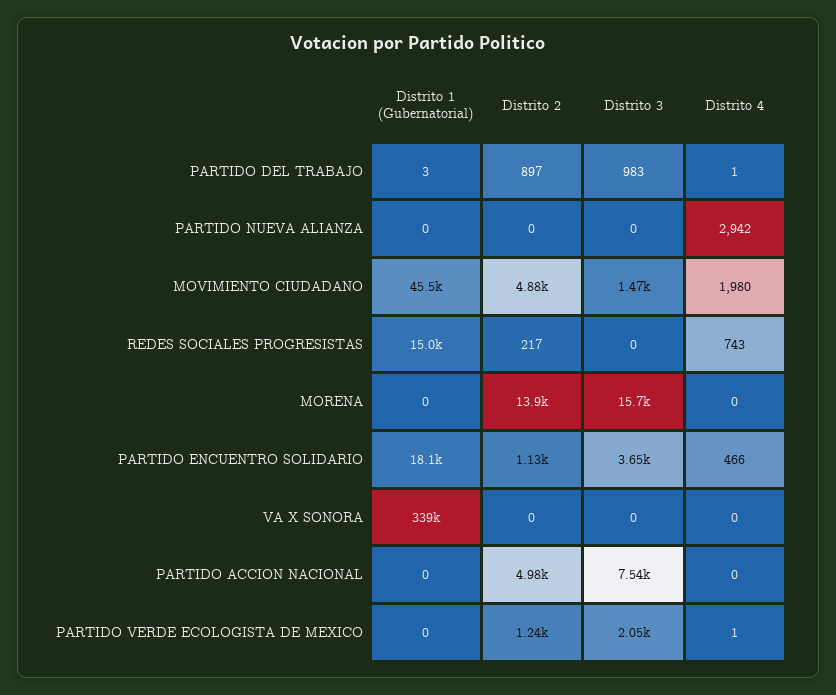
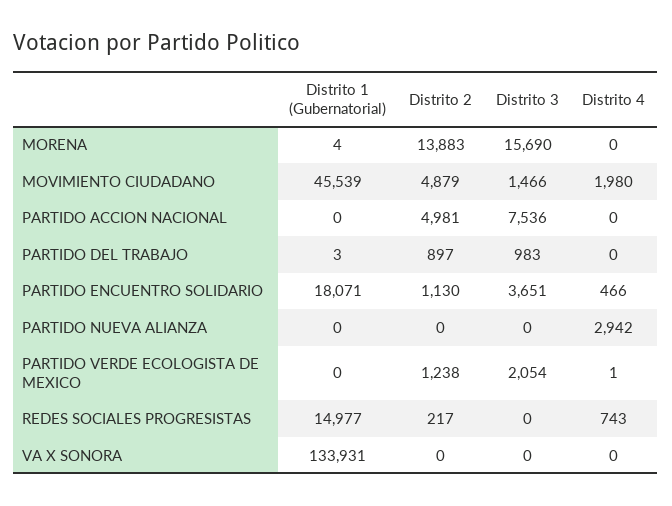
Distrito 4, PARTIDO DEL TRABAJO: 1 -> 0
Distrito 1 (Gubernatorial), MORENA: 0 -> 4
Distrito 1 (Gubernatorial), VA X SONORA: 339000 -> 133931

